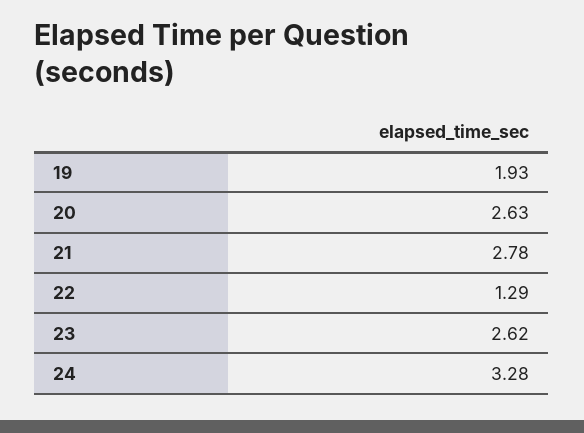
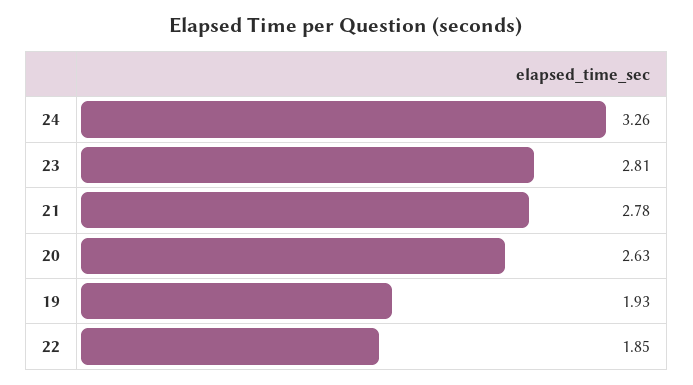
22: 1.29 -> 1.85
23: 2.62 -> 2.81
24: 3.28 -> 3.26

